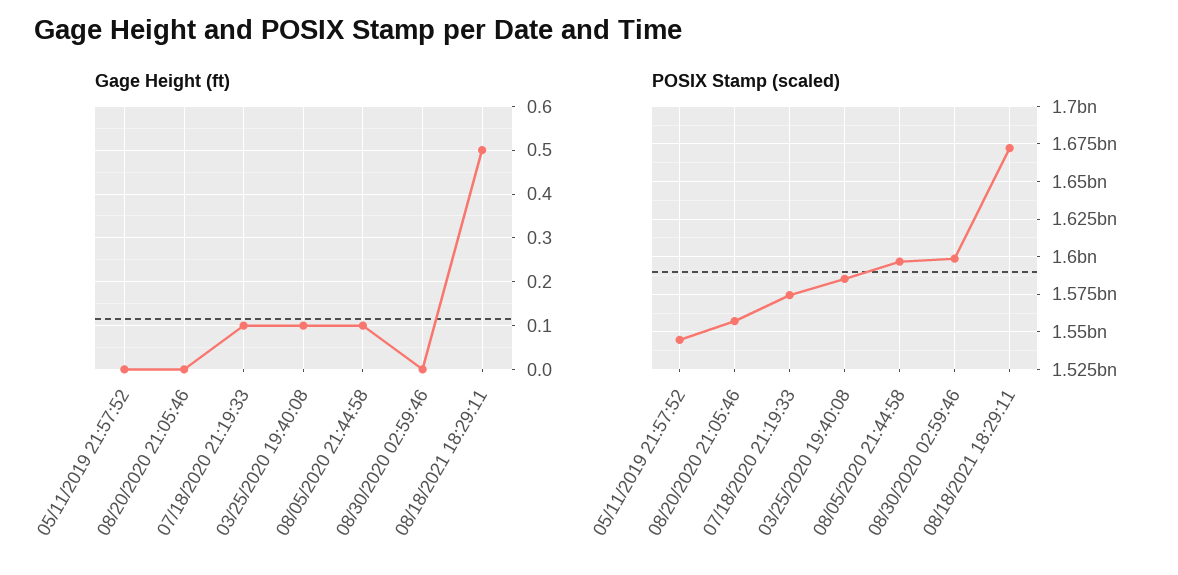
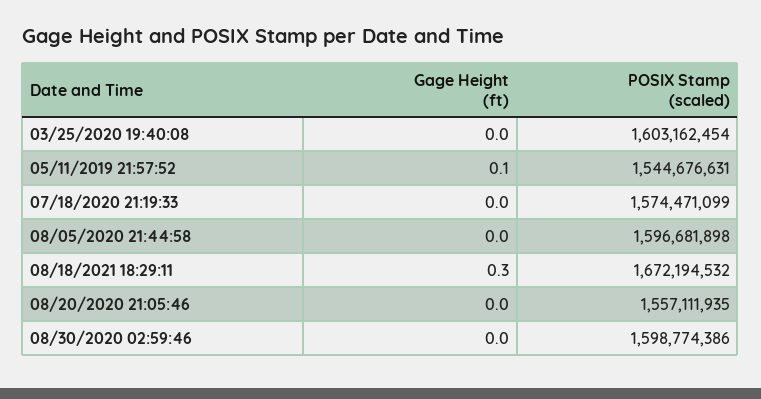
Gage Height (ft), 05/11/2019 21:57:52: 0 -> 0.1
Gage Height (ft), 07/18/2020 21:19:33: 0.1 -> 0
Gage Height (ft), 03/25/2020 19:40:08: 0.1 -> 0
Gage Height (ft), 08/05/2020 21:44:58: 0.1 -> 0
Gage Height (ft), 08/18/2021 18:29:11: 0.5 -> 0.3
POSIX Stamp (scaled), 03/25/2020 19:40:08: 1585000000 -> 1603162454

